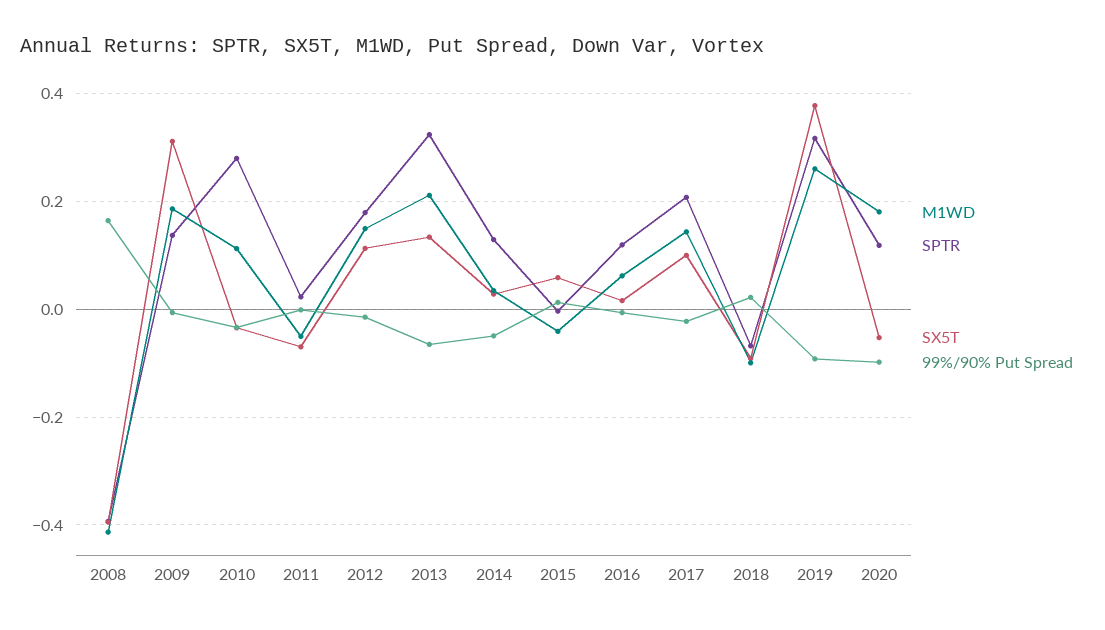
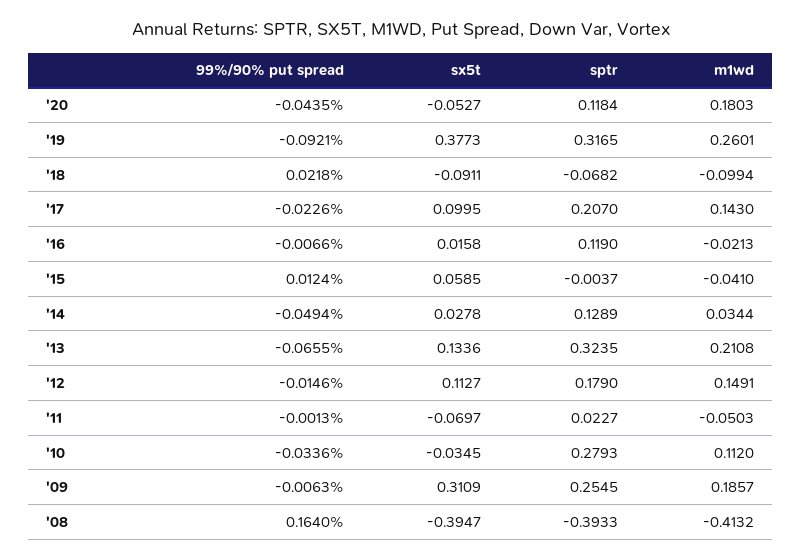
SPTR, 2009: 0.14 -> 0.2545
M1WD, 2016: 0.06 -> -0.0213
99%/90% Put Spread, 2020: -0.1 -> -0.0435

